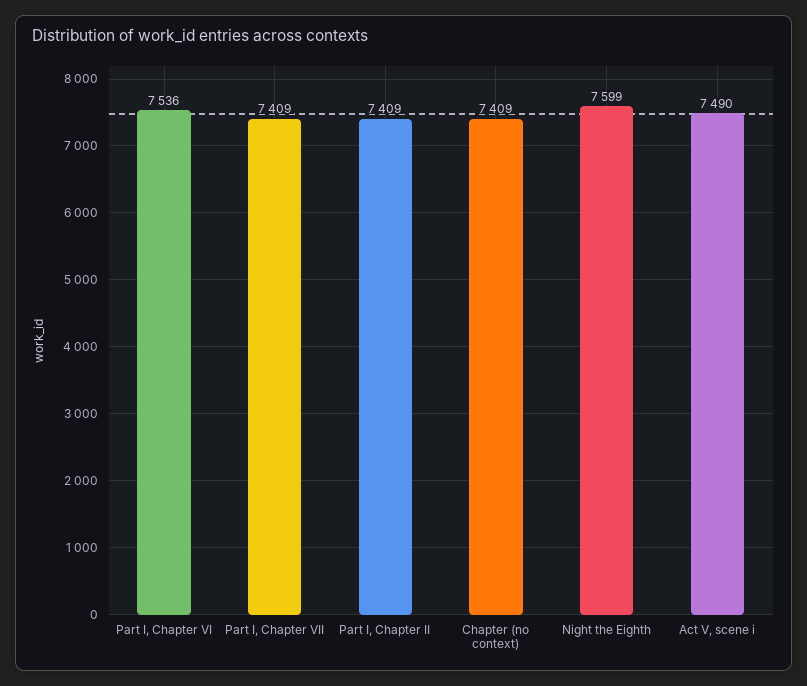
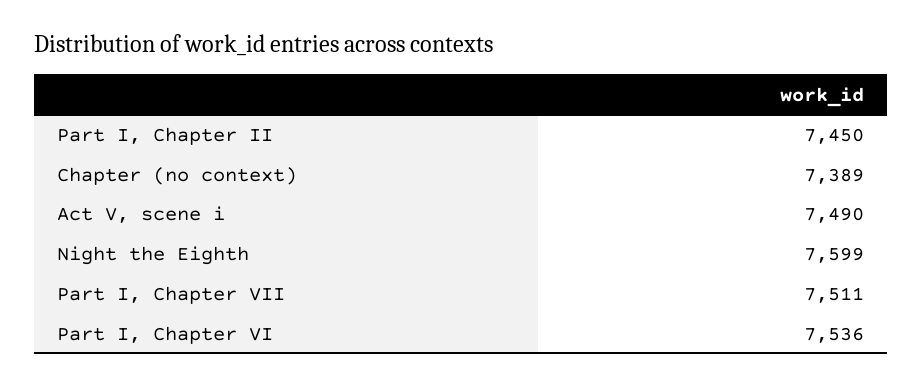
Part I, Chapter VII: 7409 -> 7511
Part I, Chapter II: 7409 -> 7450
Chapter (no context): 7409 -> 7389

